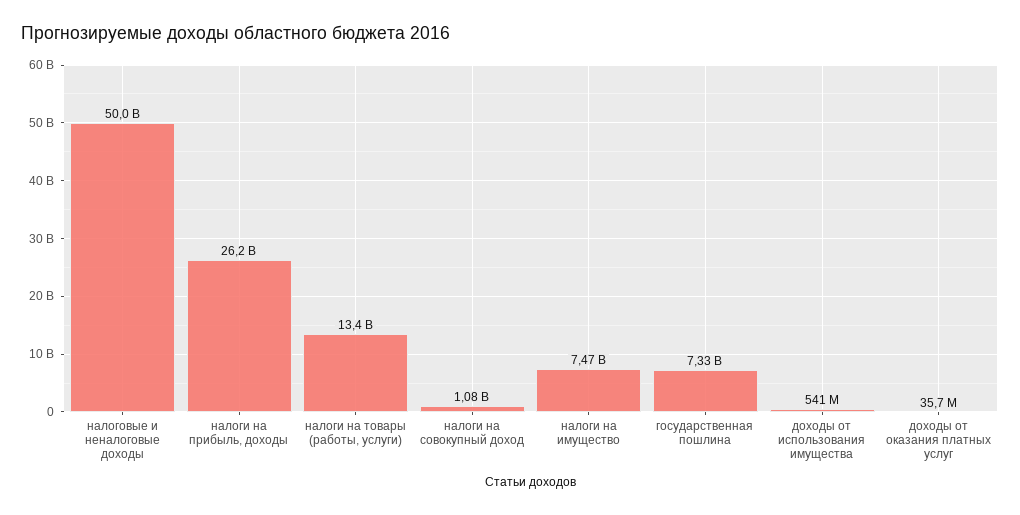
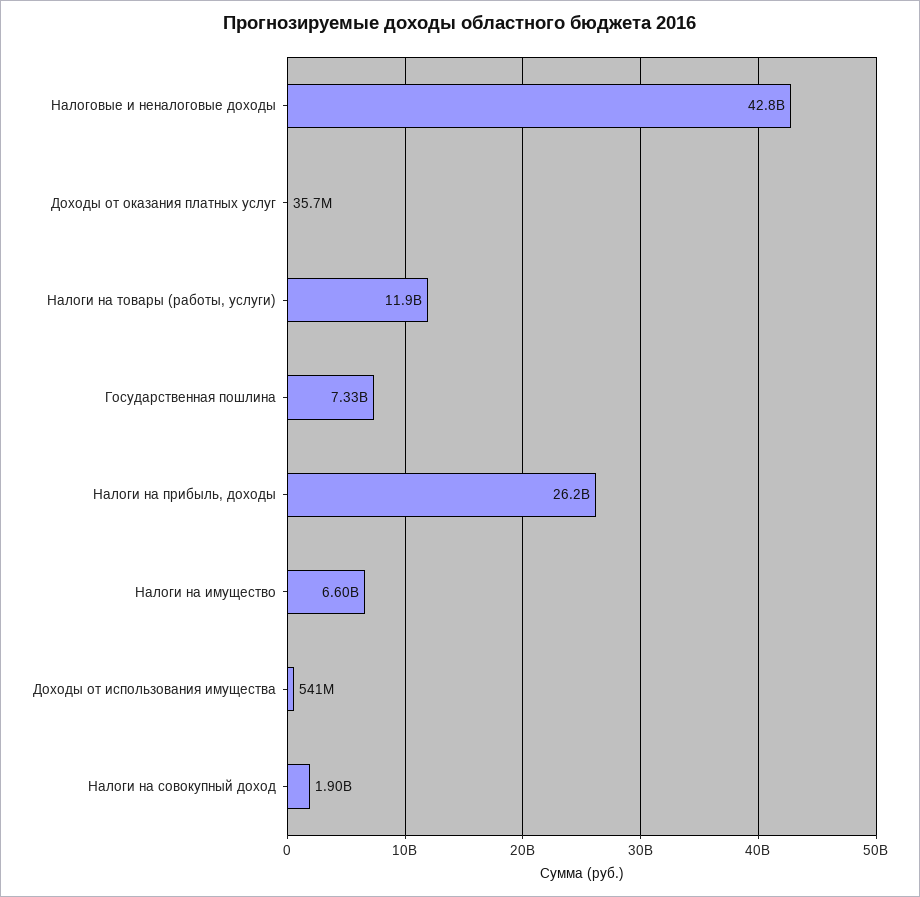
налоговые и неналоговые доходы: 50000000000 -> 42800000000
налоги на товары (работы, услуги): 13400000000 -> 11900000000
налоги на совокупный доход: 1080000000 -> 1900000000
налоги на имущество: 7470000000 -> 6600000000

